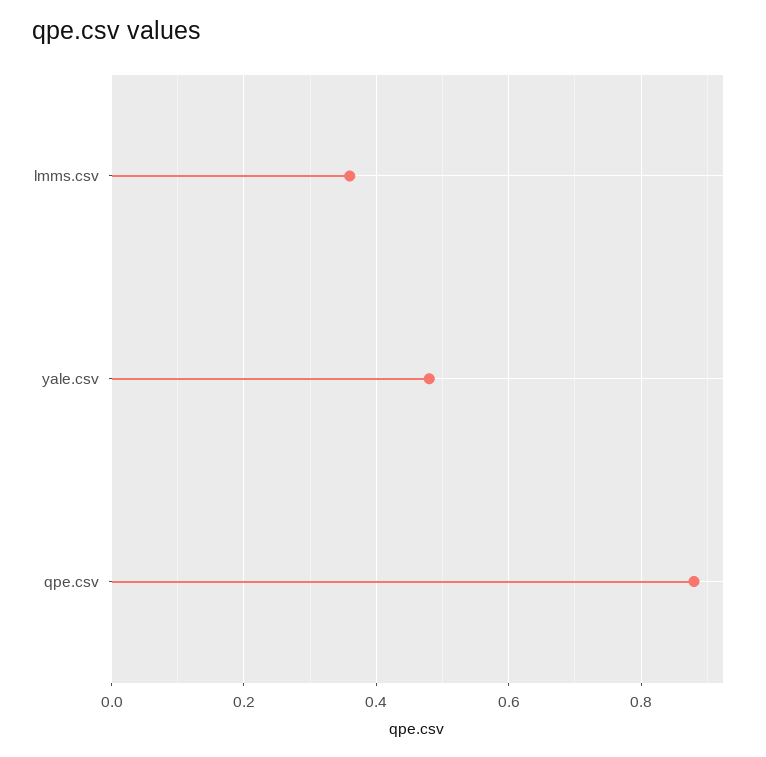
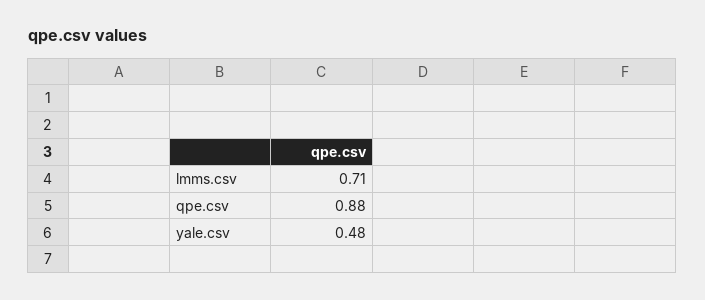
lmms.csv: 0.35 -> 0.71

